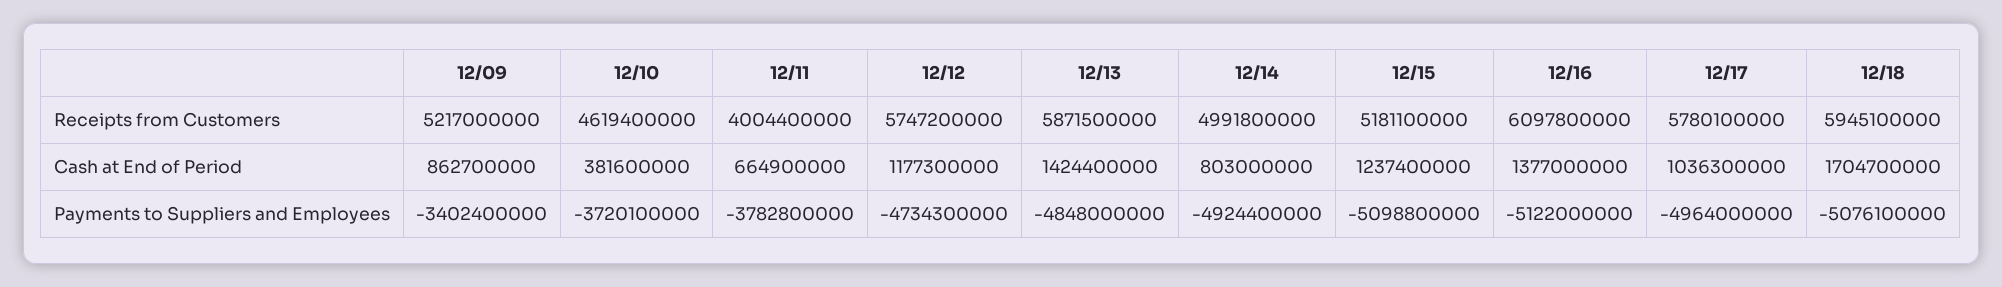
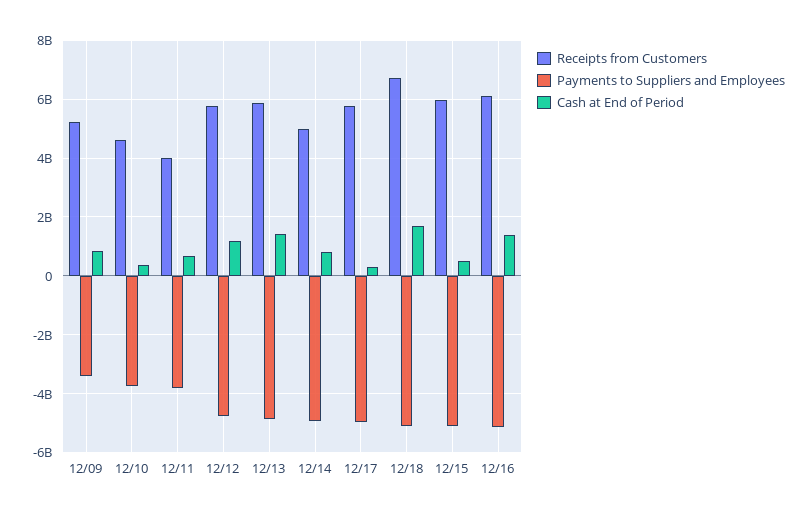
Receipts from Customers, 12/15: 5181100000 -> 6000000000
Receipts from Customers, 12/18: 5945100000 -> 6750000000
Cash at End of Period, 12/15: 1237400000 -> 500000000
Cash at End of Period, 12/17: 1036300000 -> 250000000

